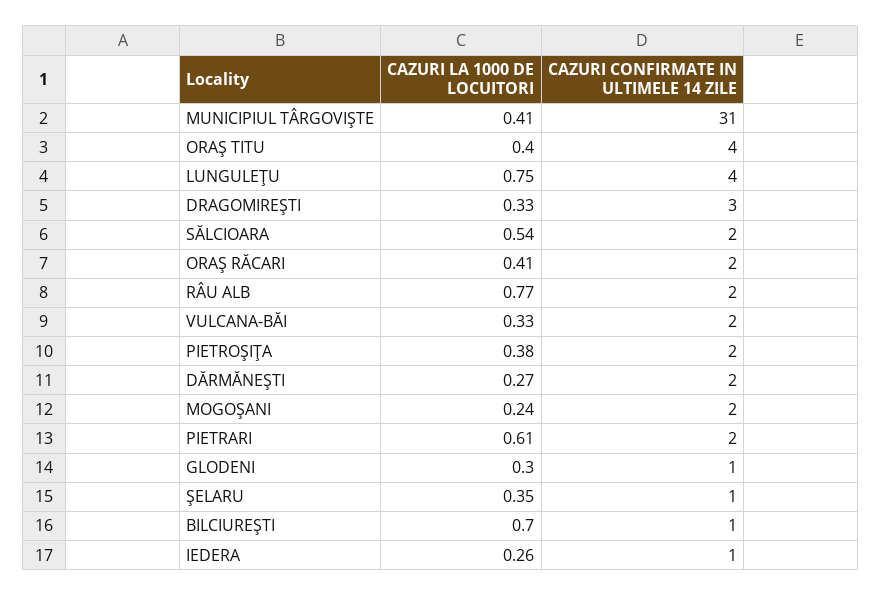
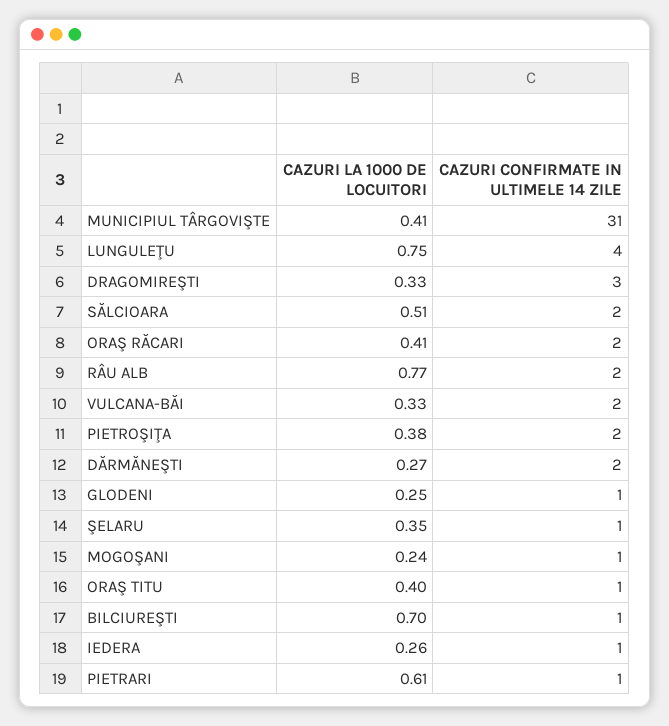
CAZURI CONFIRMATE IN ULTIMELE 14 ZILE, ORAŞ TITU: 4 -> 1
CAZURI LA 1000 DE LOCUITORI, SĂLCIOARA: 0.54 -> 0.51
CAZURI CONFIRMATE IN ULTIMELE 14 ZILE, MOGOŞANI: 2 -> 1
CAZURI CONFIRMATE IN ULTIMELE 14 ZILE, PIETRARI: 2 -> 1
CAZURI LA 1000 DE LOCUITORI, GLODENI: 0.3 -> 0.25

